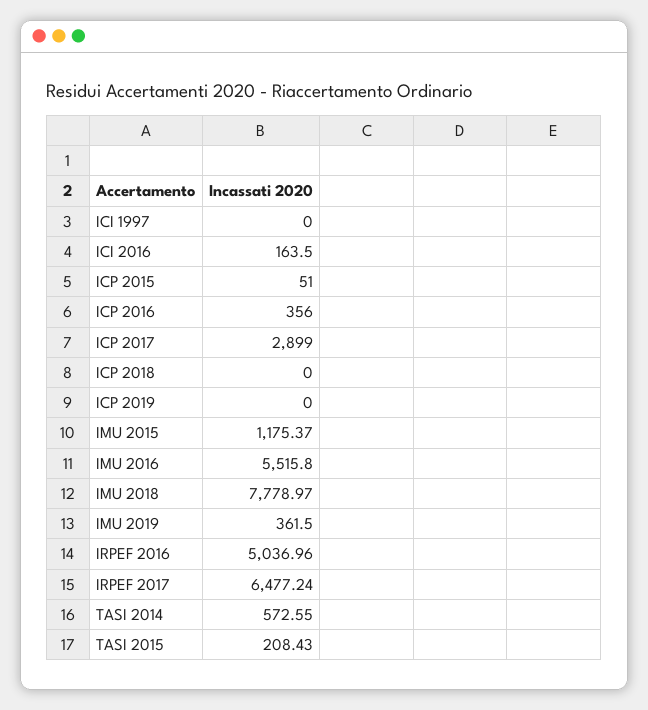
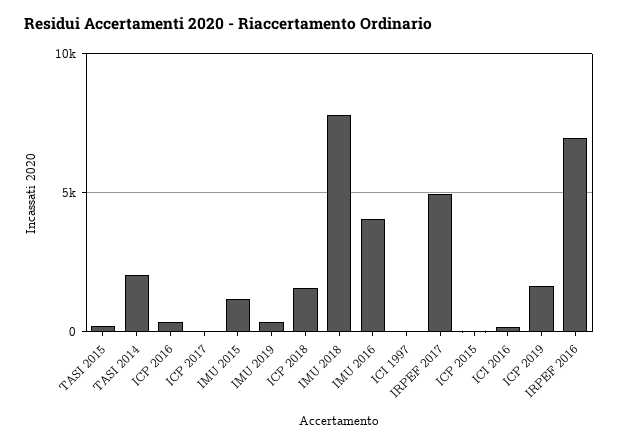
ICP 2017: 2899 -> 0
ICP 2018: 0 -> 1500
ICP 2019: 0 -> 1500
IMU 2016: 5515.8 -> 4000
IRPEF 2016: 5036.96 -> 7000
IRPEF 2017: 6477.24 -> 5000
TASI 2014: 572.55 -> 2000

